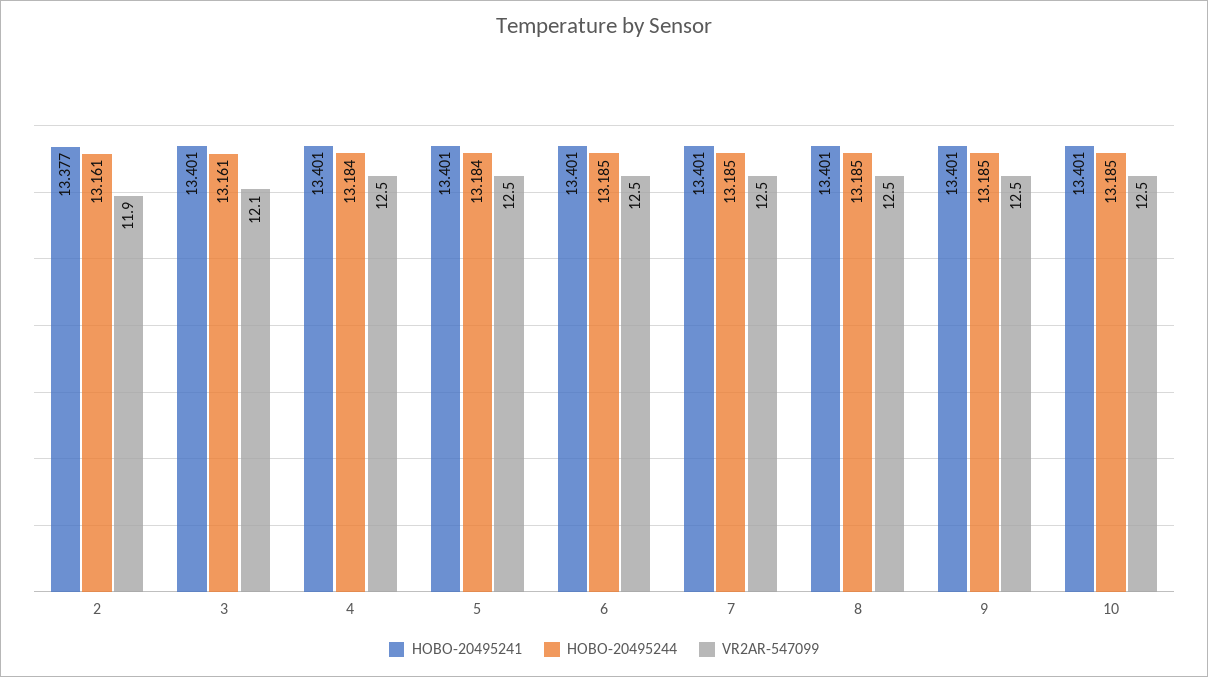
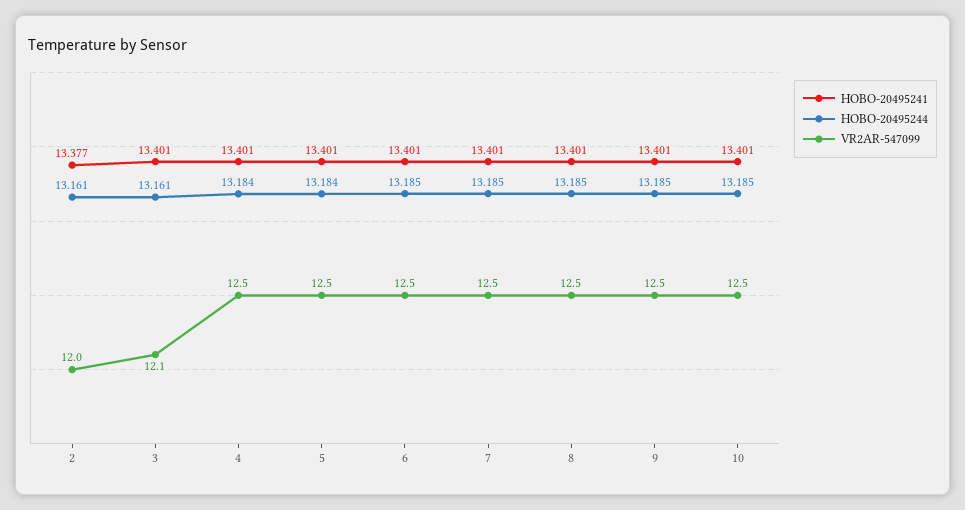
VR2AR-547099, 2: 11.9 -> 12

